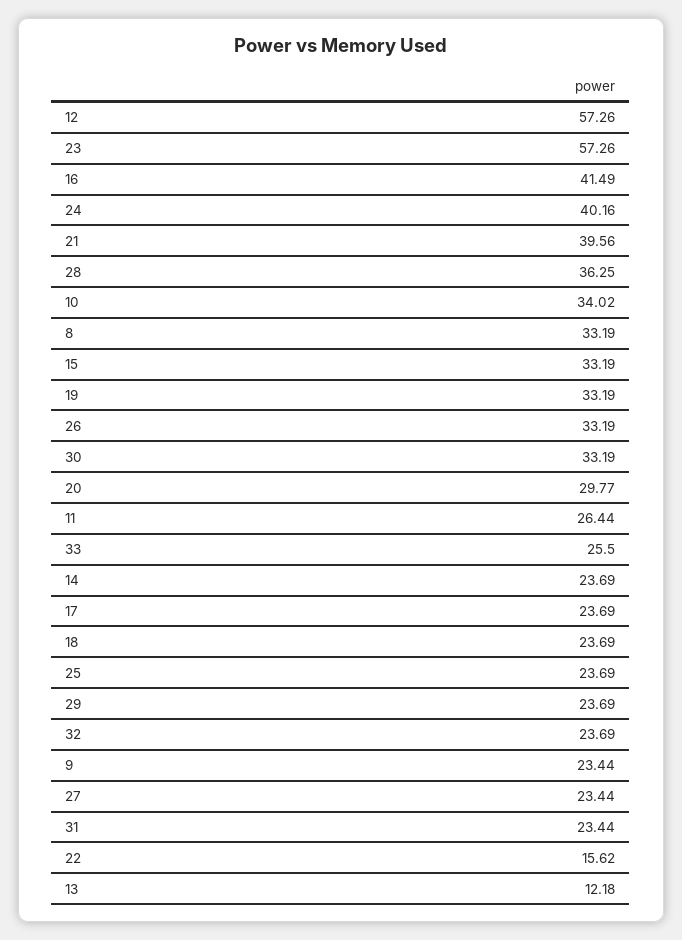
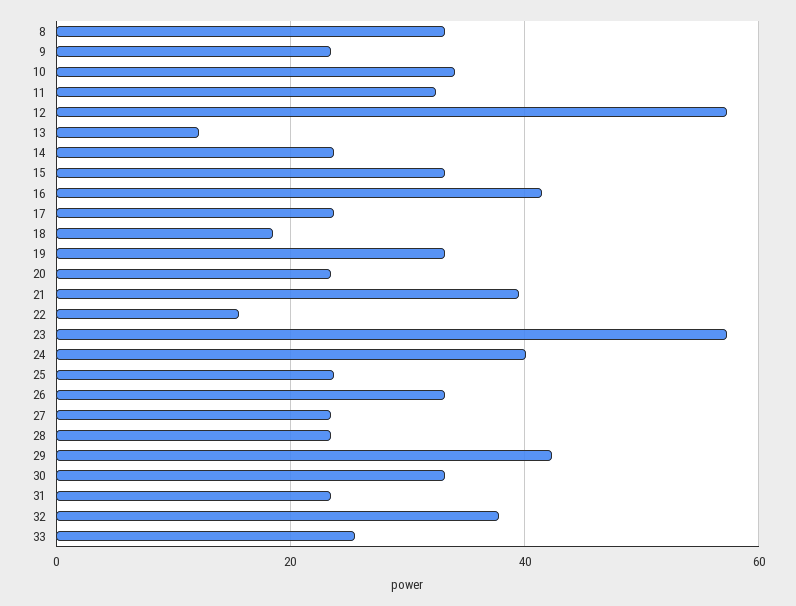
28: 36.25 -> 24
20: 29.77 -> 24
11: 26.44 -> 32
18: 23.69 -> 18
29: 23.69 -> 42
32: 23.69 -> 38

